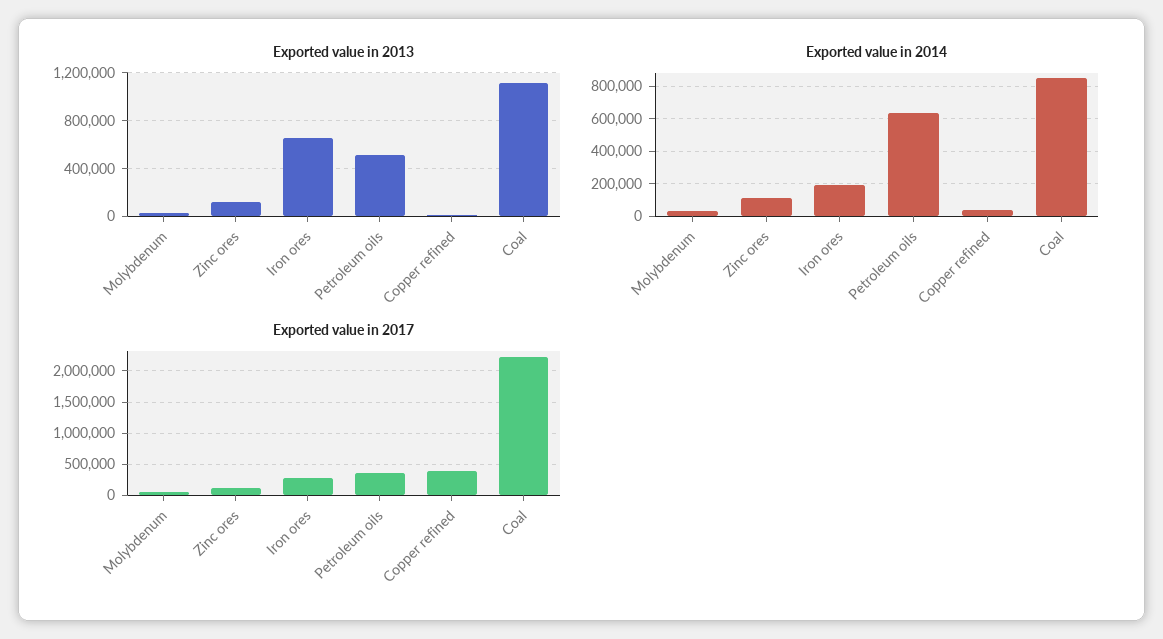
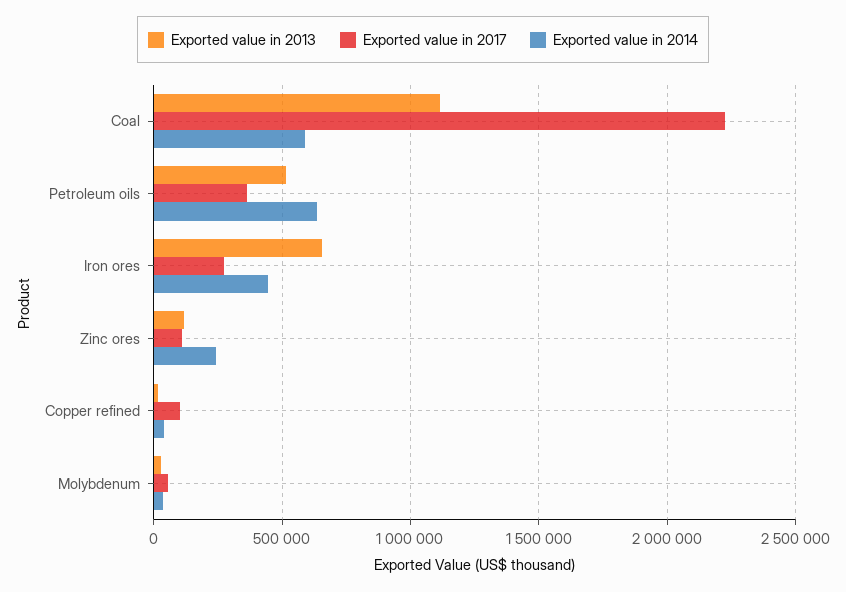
Exported value in 2014, Zinc ores: 100000 -> 250000
Exported value in 2014, Iron ores: 200000 -> 450000
Exported value in 2014, Coal: 850000 -> 600000
Exported value in 2017, Copper refined: 400000 -> 100000

